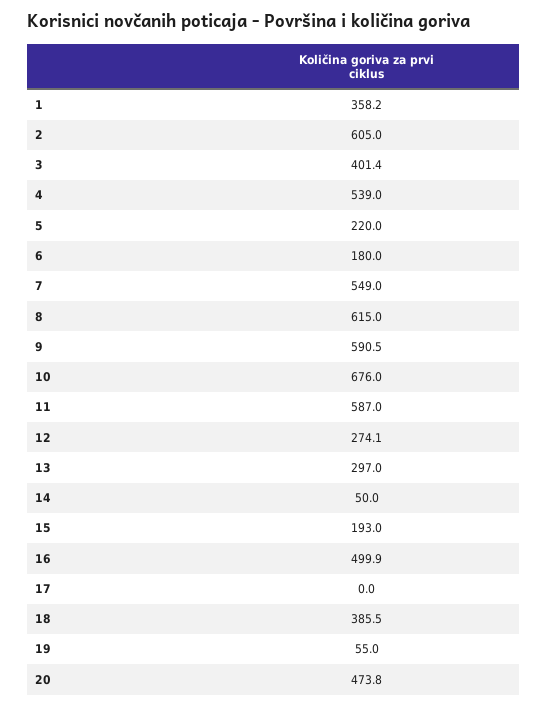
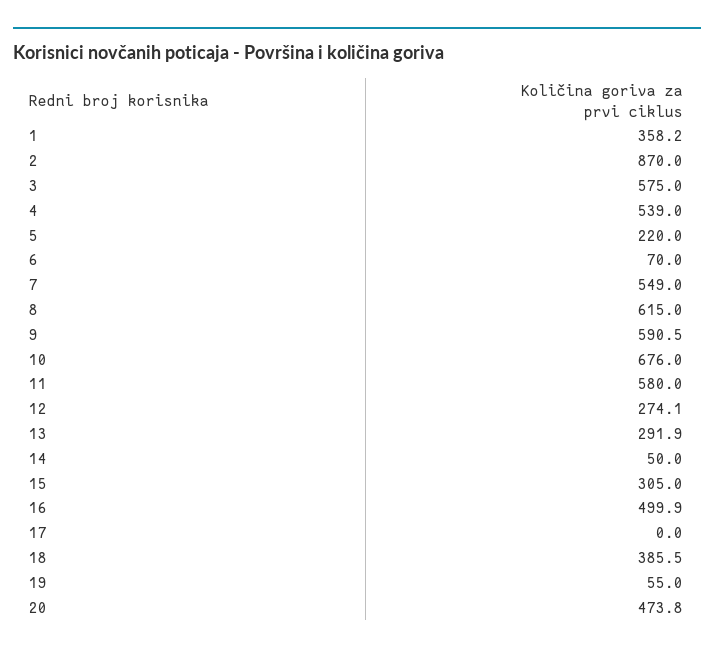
2: 605 -> 870
3: 401.4 -> 575
6: 180 -> 70
11: 587 -> 580
13: 297 -> 291.9
15: 193 -> 305

